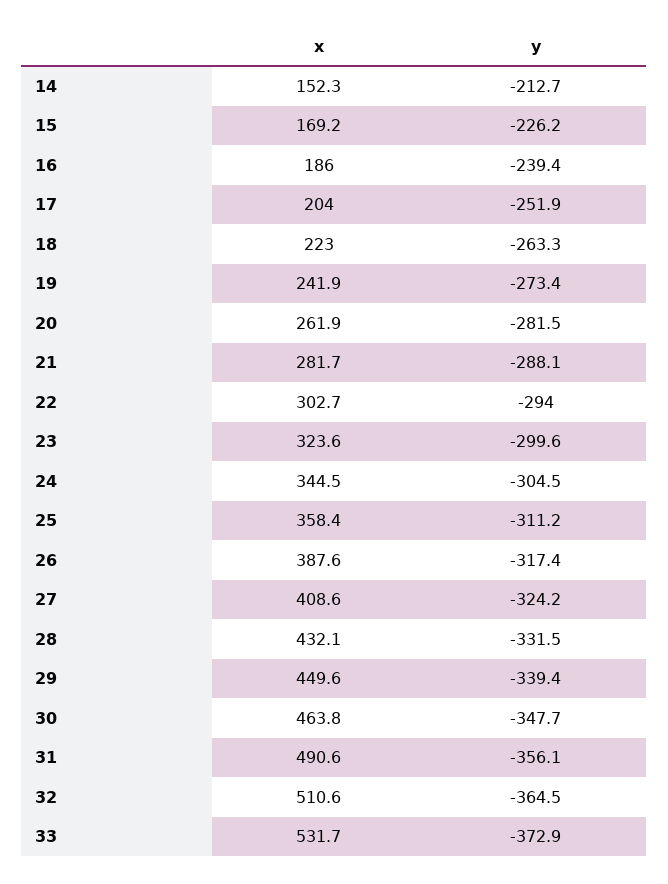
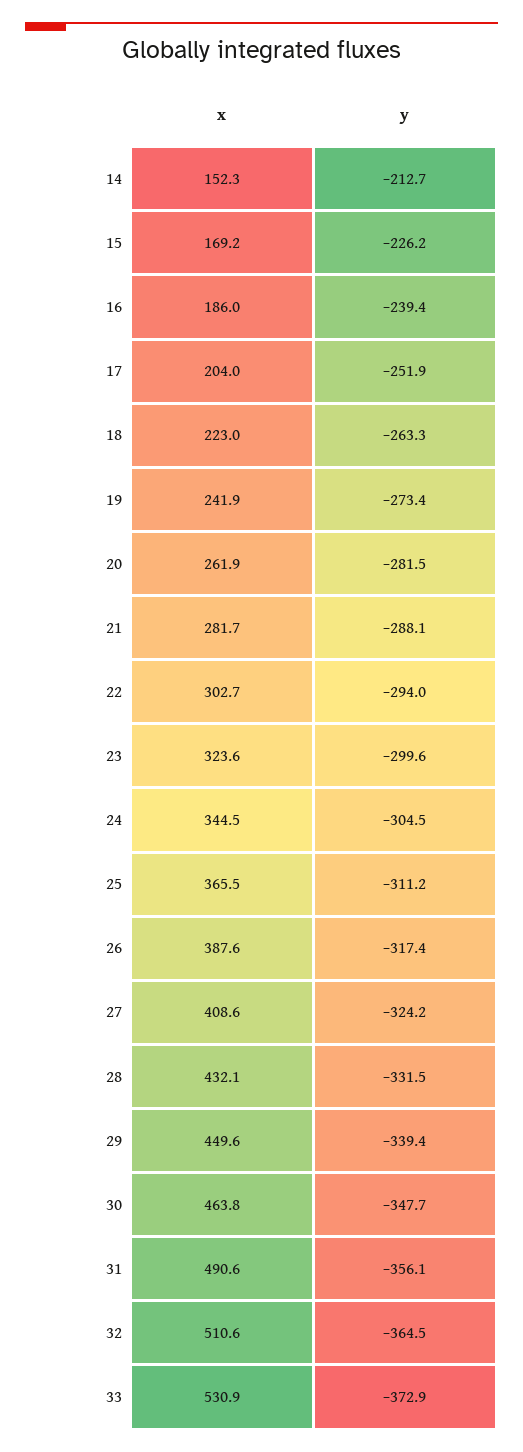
x, 25: 358.4 -> 365.5
x, 33: 531.7 -> 530.9

